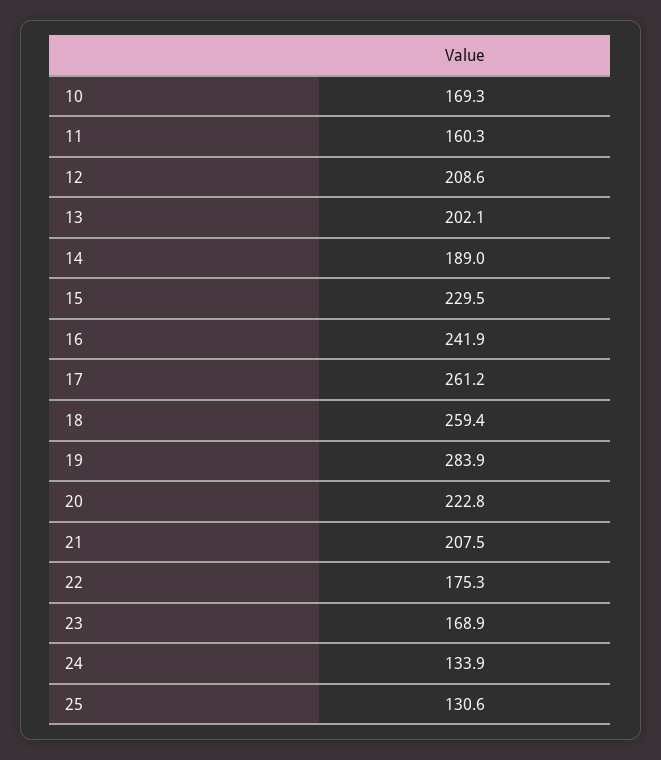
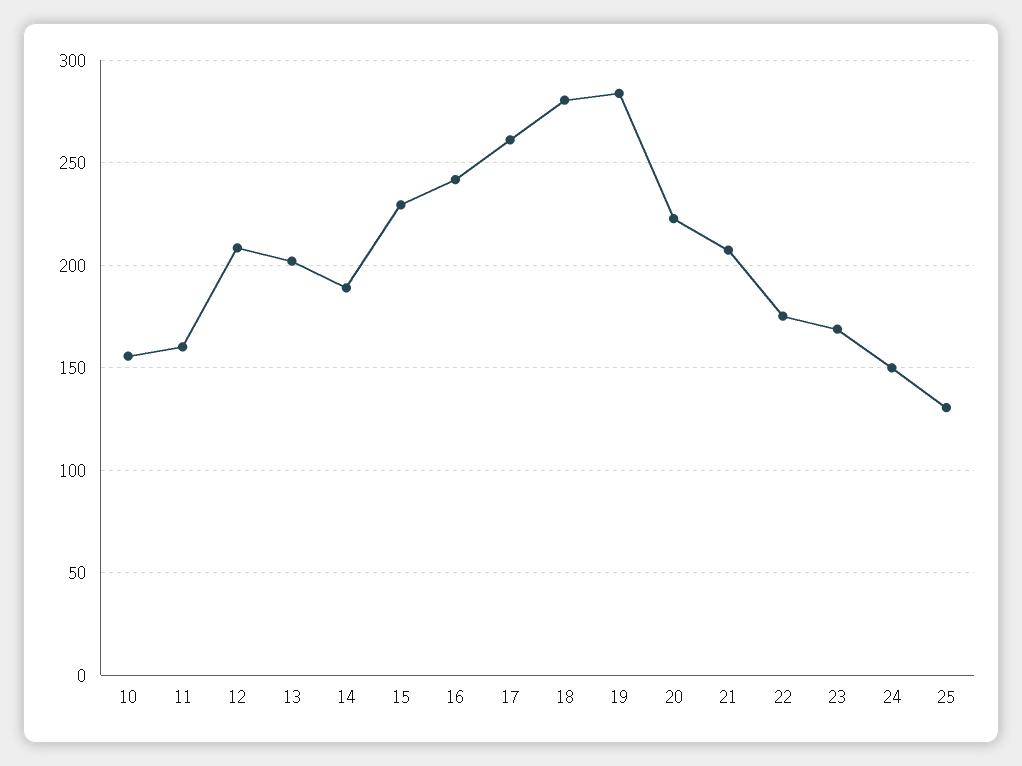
10: 169.3 -> 155
18: 259.4 -> 280
24: 133.9 -> 150

